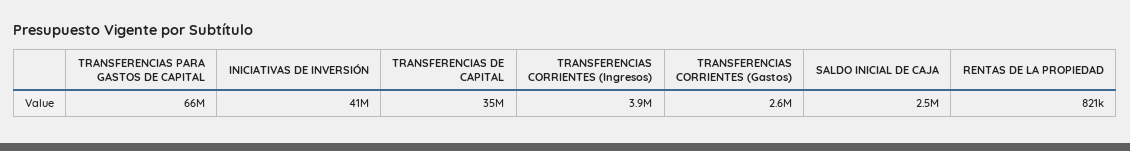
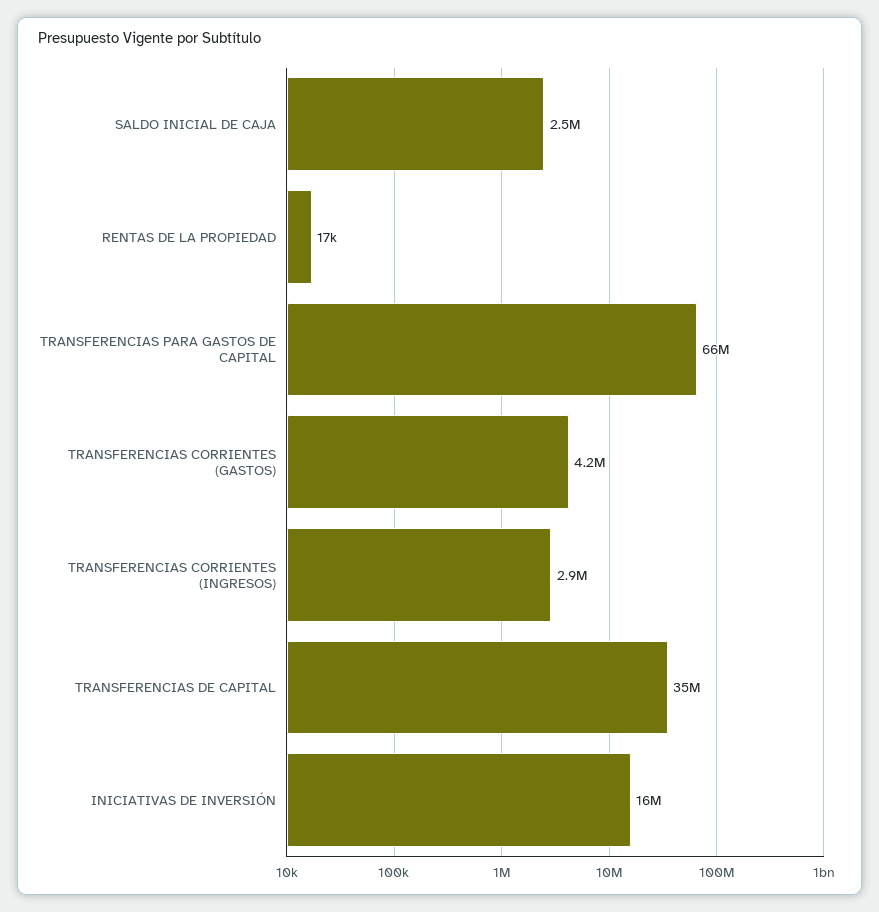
INICIATIVAS DE INVERSIÓN: 41000000 -> 16000000
TRANSFERENCIAS CORRIENTES (Ingresos): 3900000 -> 2900000
TRANSFERENCIAS CORRIENTES (Gastos): 2600000 -> 4200000
RENTAS DE LA PROPIEDAD: 821000 -> 17000

